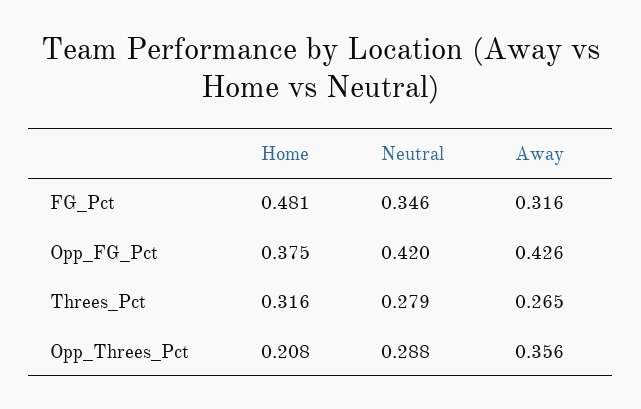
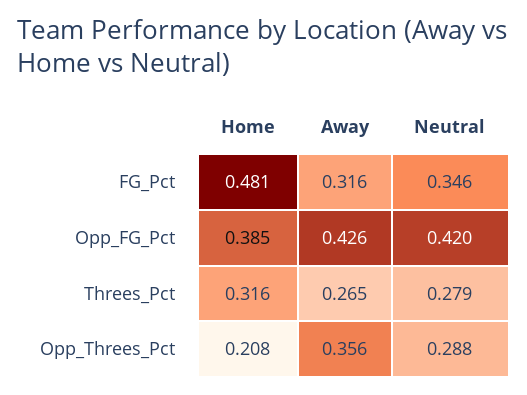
Home, Opp_FG_Pct: 0.375 -> 0.385

